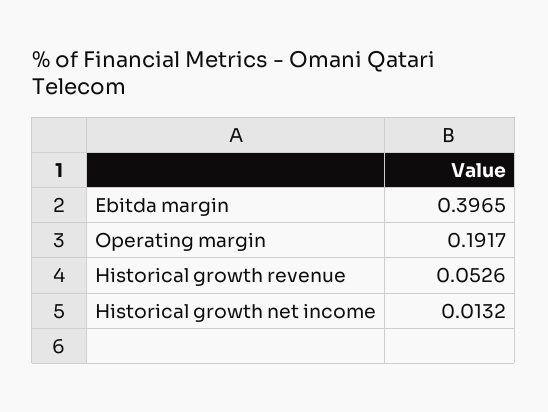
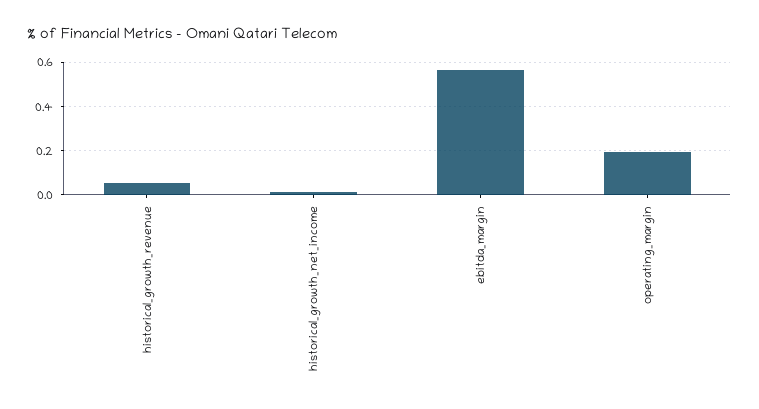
Ebitda margin: 0.3965 -> 0.55

